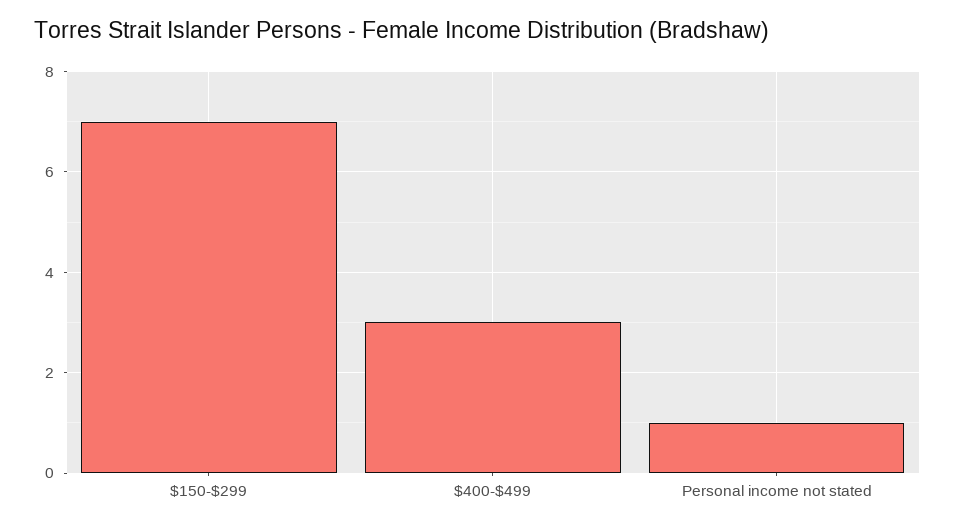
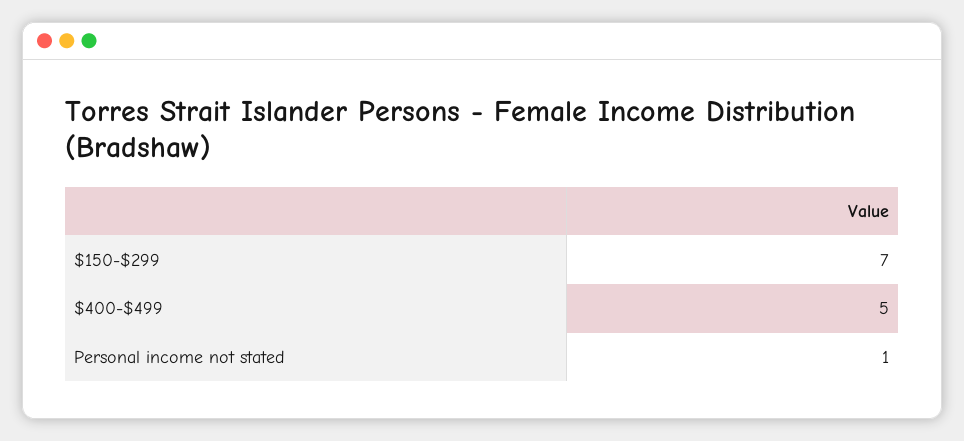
$400-$499: 3 -> 5

